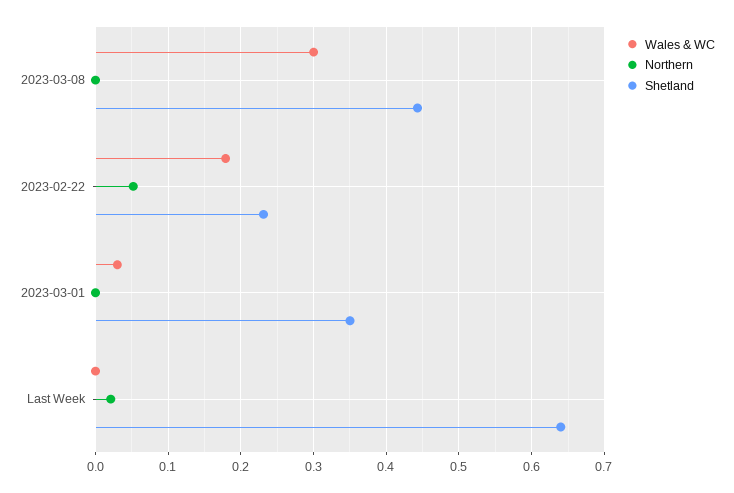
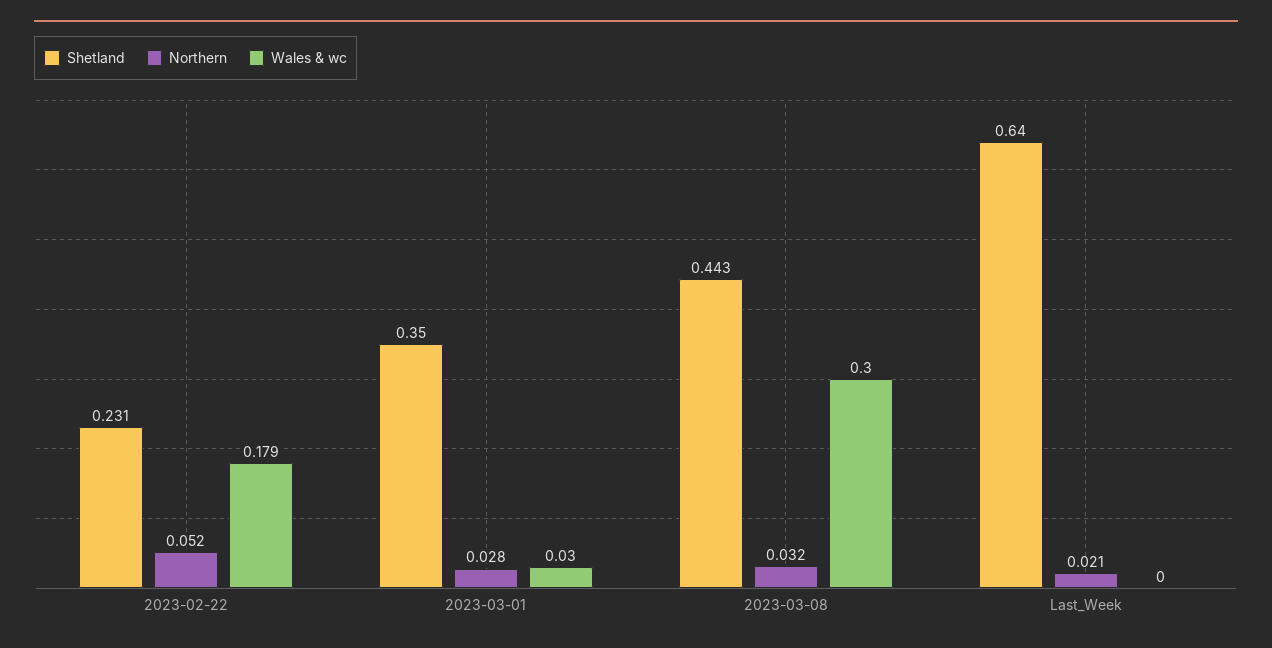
Northern, 2023-03-08: 0 -> 0.032
Northern, 2023-03-01: 0 -> 0.028

